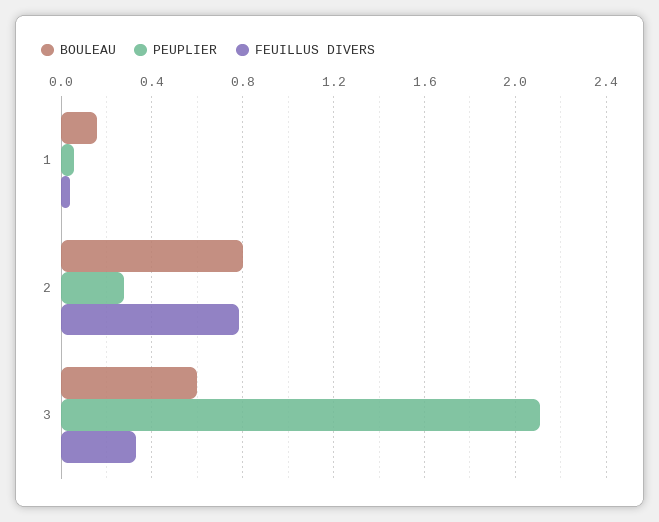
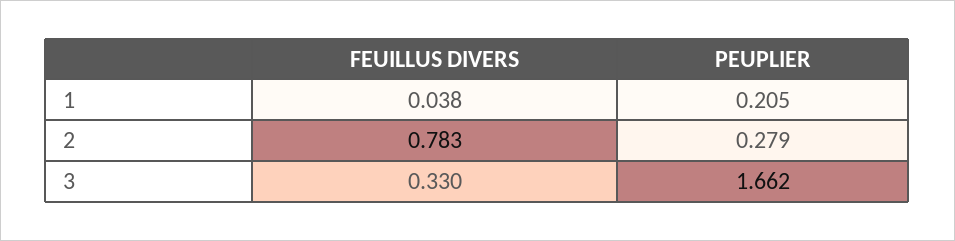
BOULEAU, 1: 0.15 -> none
PEUPLIER, 1: 0.05 -> 0.205
BOULEAU, 2: 0.8 -> none
BOULEAU, 3: 0.6 -> none
PEUPLIER, 3: 2.1 -> 1.662

